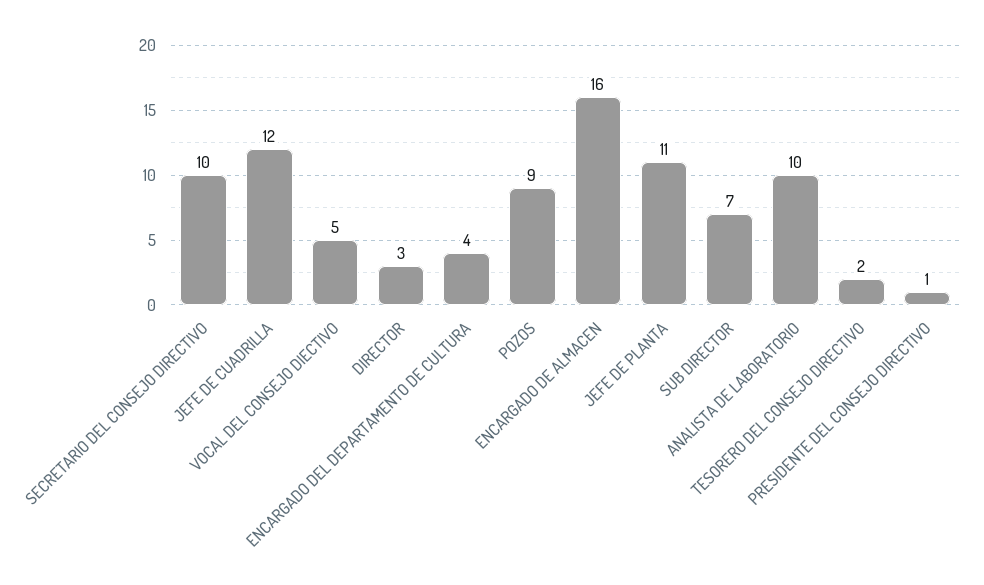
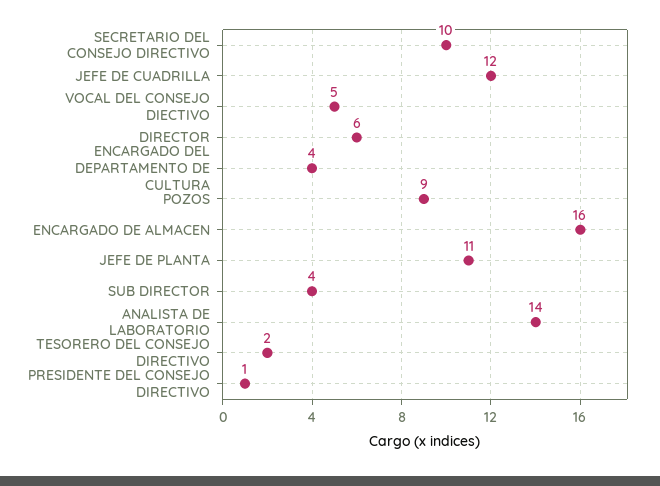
DIRECTOR: 3 -> 6
SUB DIRECTOR: 7 -> 4
ANALISTA DE LABORATORIO: 10 -> 14

